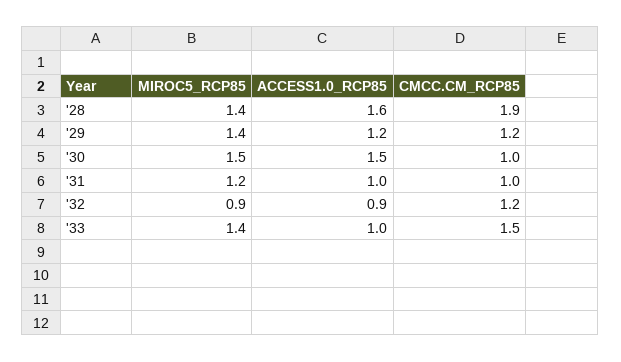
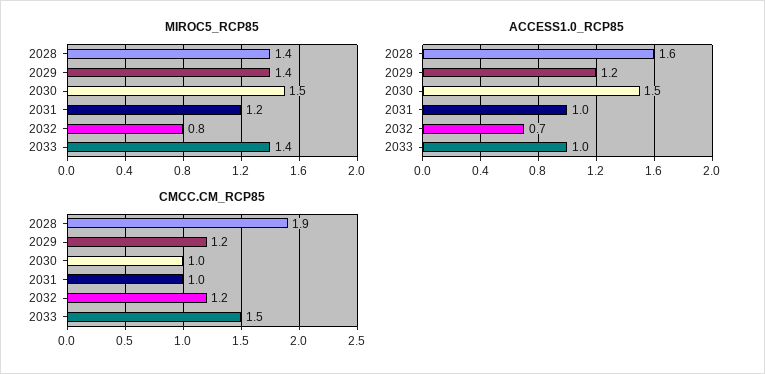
MIROC5_RCP85, '32: 0.9 -> 0.8
ACCESS1.0_RCP85, '32: 0.9 -> 0.7

